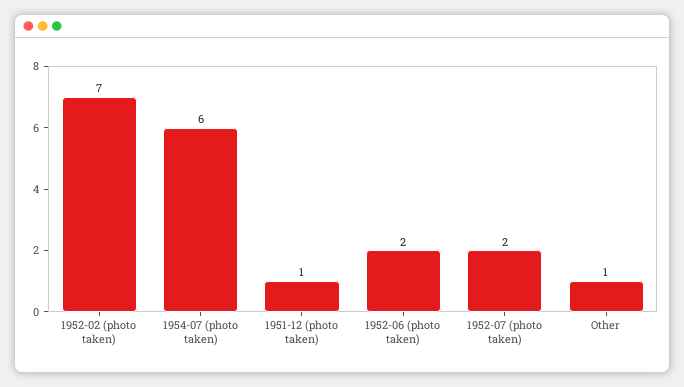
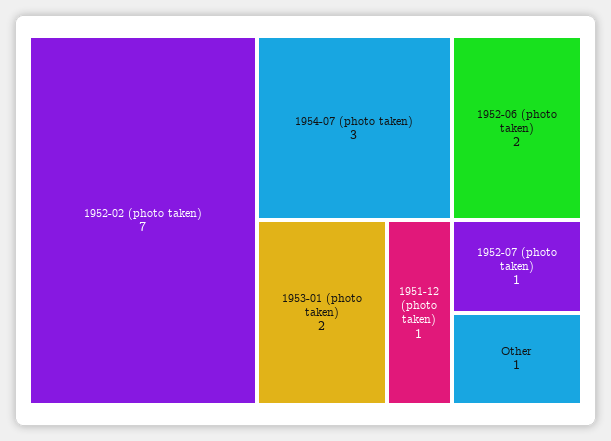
1954-07 (photo taken): 6 -> 3
1952-07 (photo taken): 2 -> 1
1953-01 (photo taken): none -> 2

